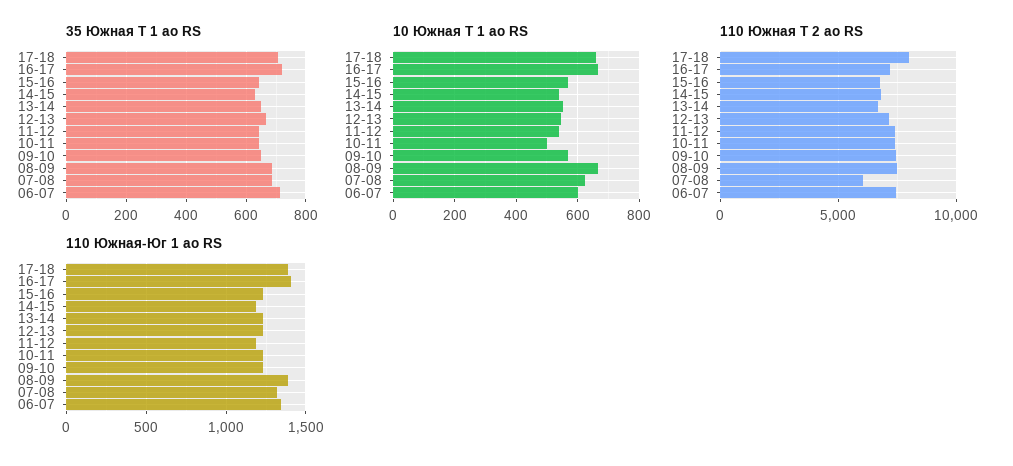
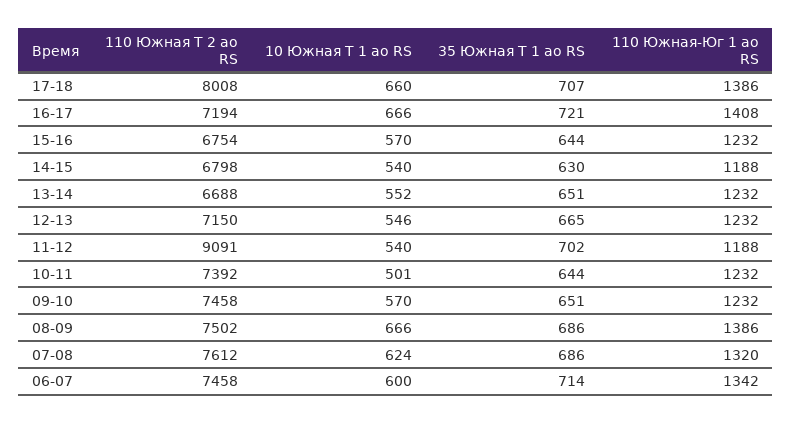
35 Южная Т 1 ао RS, 11-12: 650 -> 702
110 Южная Т 2 ао RS, 11-12: 7500 -> 9091
110 Южная Т 2 ао RS, 07-08: 6000 -> 7612

